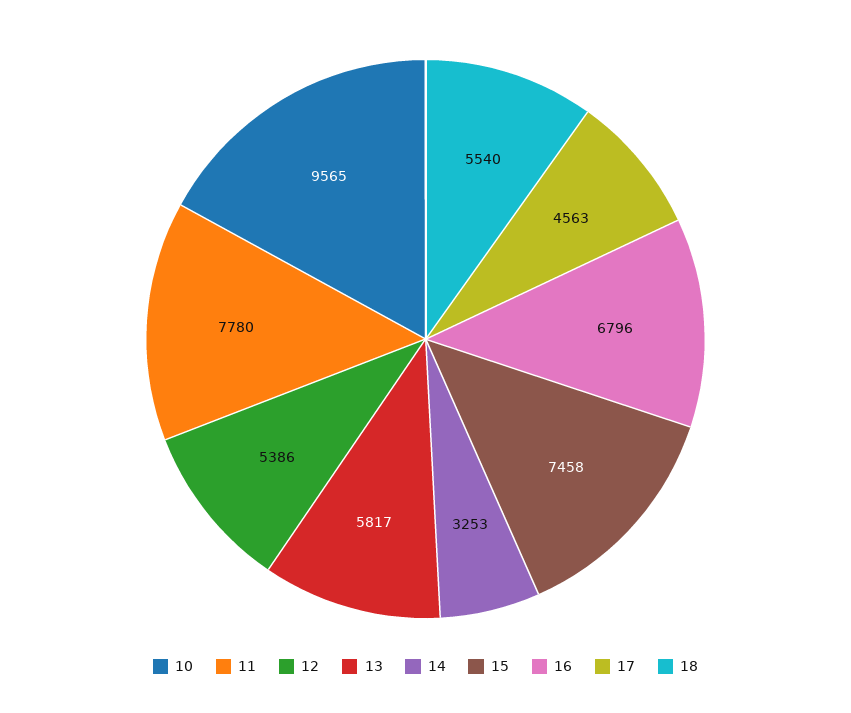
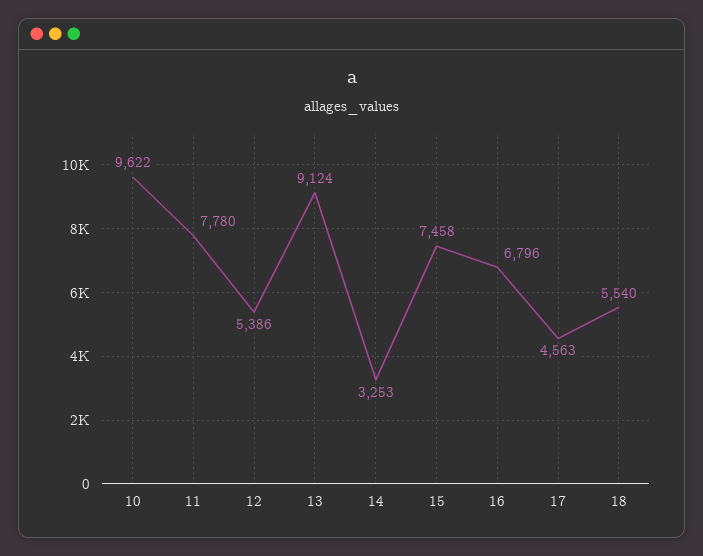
10: 9565 -> 9622
13: 5817 -> 9124

